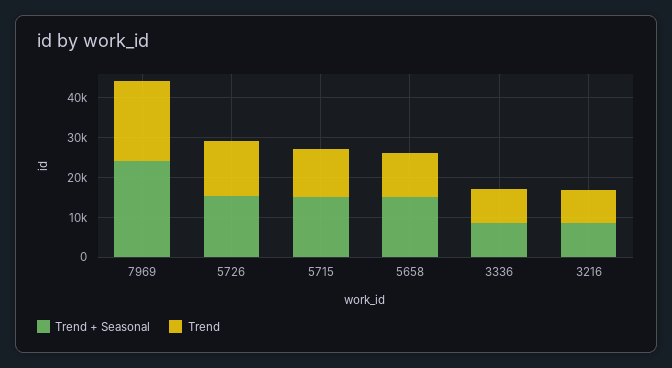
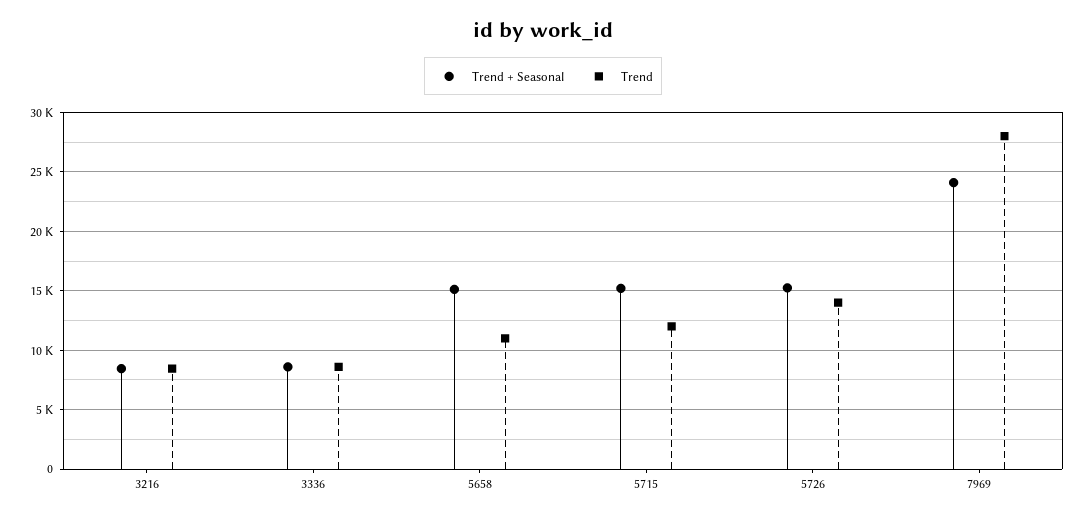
Trend, 7969: 20000 -> 28000

